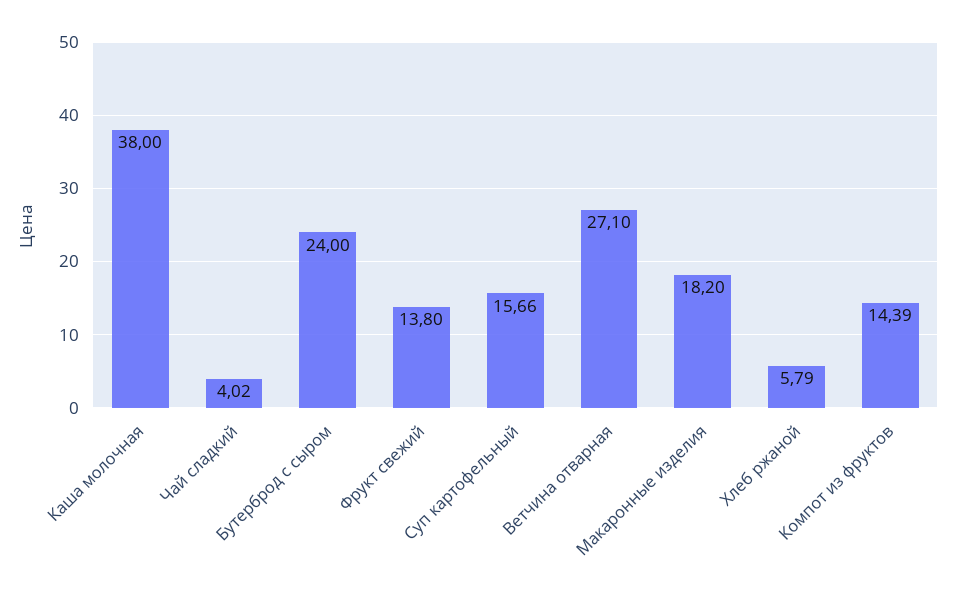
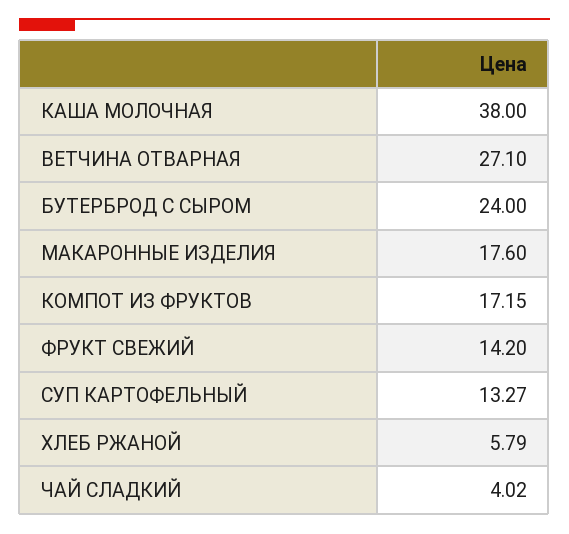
Фрукт свежий: 13.8 -> 14.2
Суп картофельный: 15.66 -> 13.27
Макаронные изделия: 18.2 -> 17.6
Компот из фруктов: 14.39 -> 17.15

